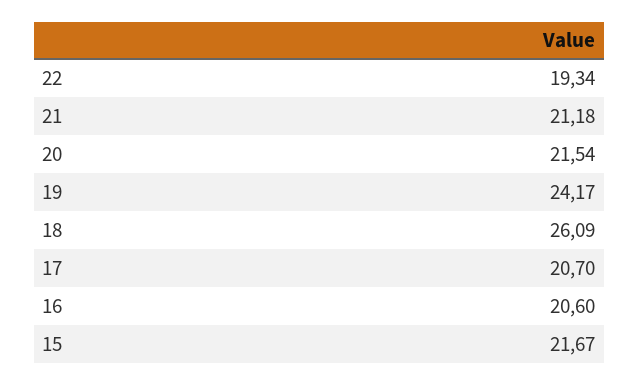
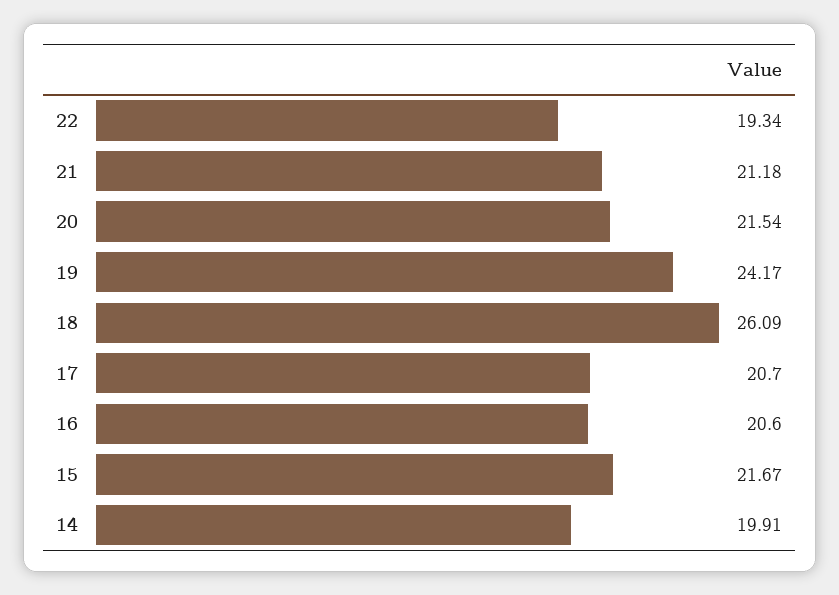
14: none -> 19.91

